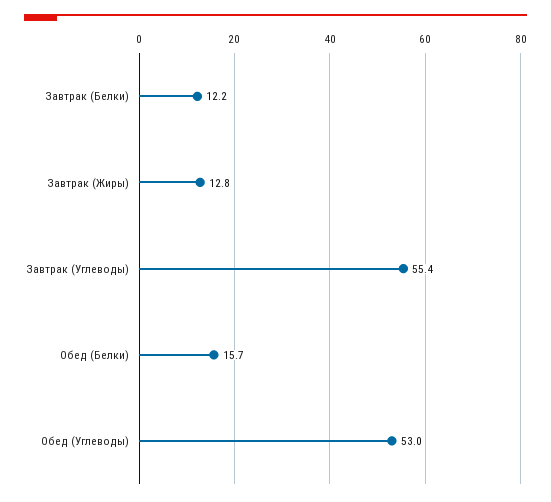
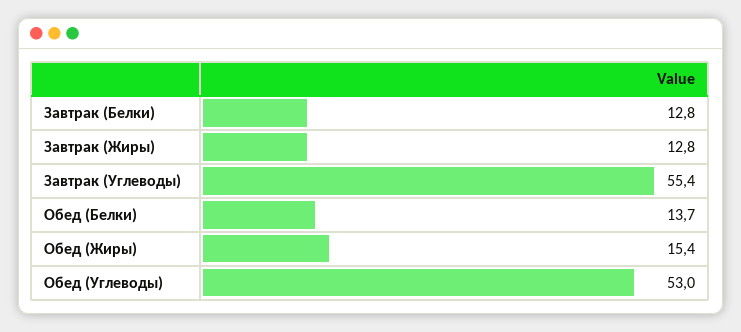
Завтрак (Белки): 12.2 -> 12.8
Обед (Белки): 15.7 -> 13.7
Обед (Жиры): none -> 15.4

